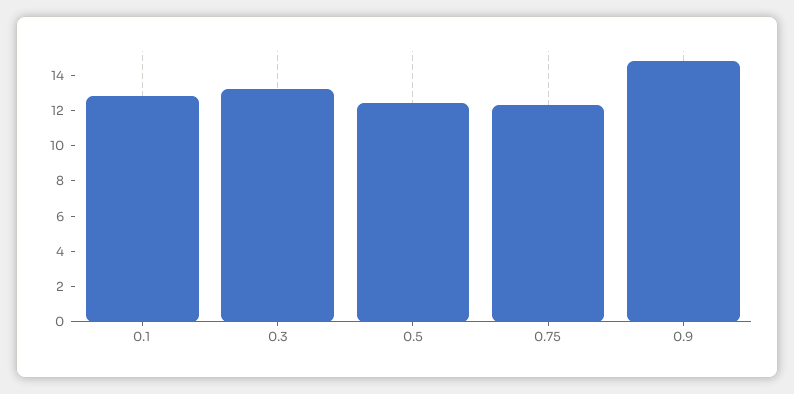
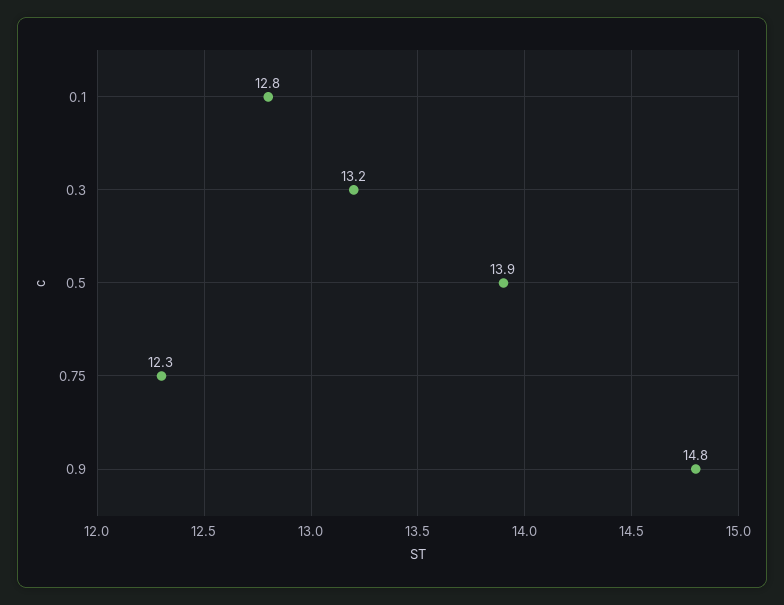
0.5: 12.5 -> 13.9

